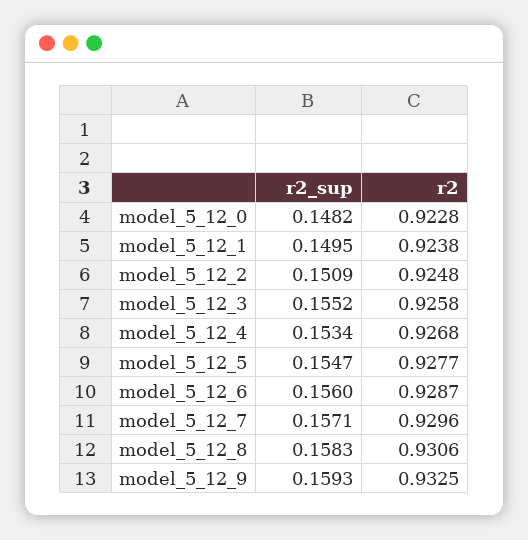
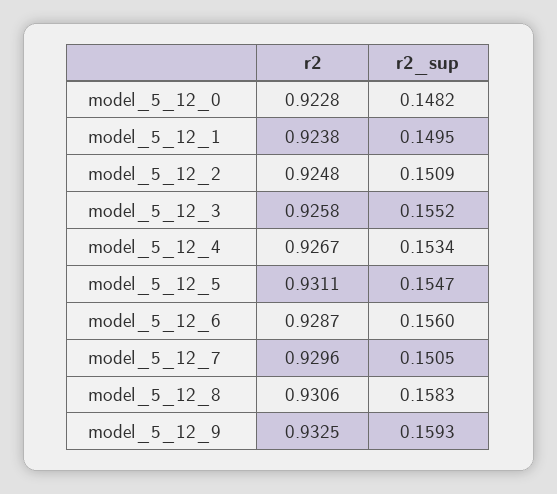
r2, model_5_12_4: 0.9268 -> 0.9267
r2, model_5_12_5: 0.9277 -> 0.9311
r2_sup, model_5_12_7: 0.1571 -> 0.1505

